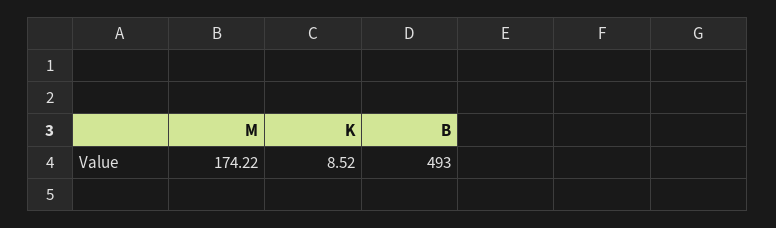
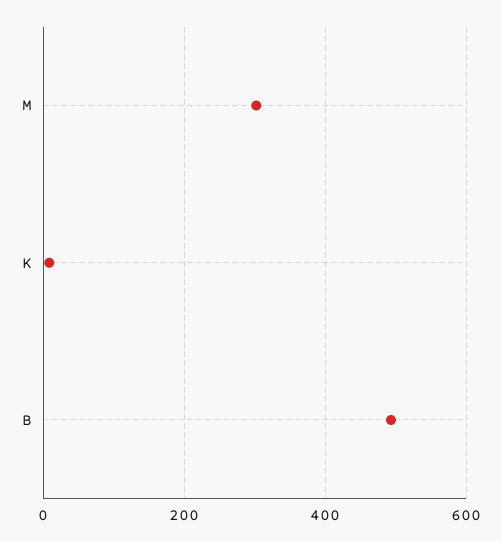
M: 174.22 -> 300

